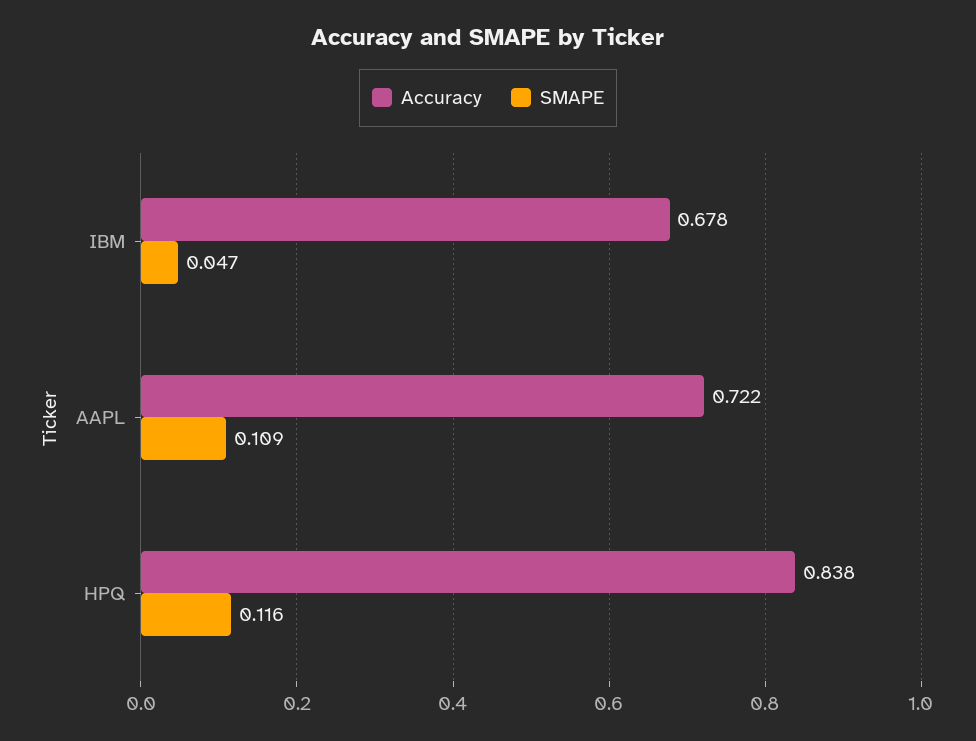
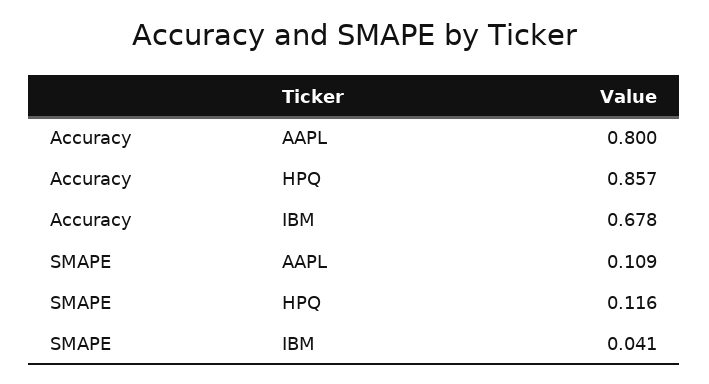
SMAPE, IBM: 0.047 -> 0.041
Accuracy, AAPL: 0.722 -> 0.8
Accuracy, HPQ: 0.838 -> 0.857

